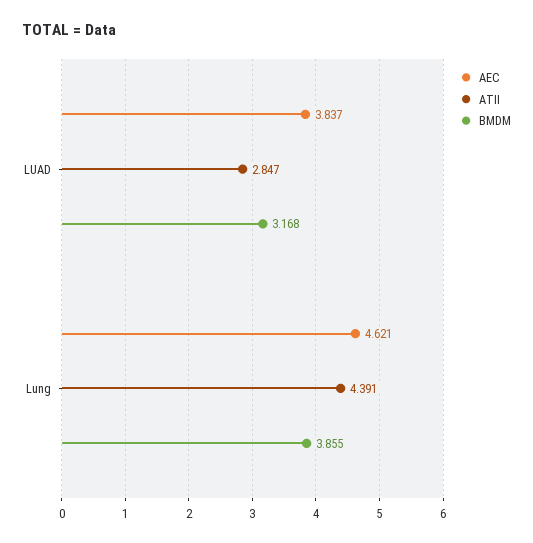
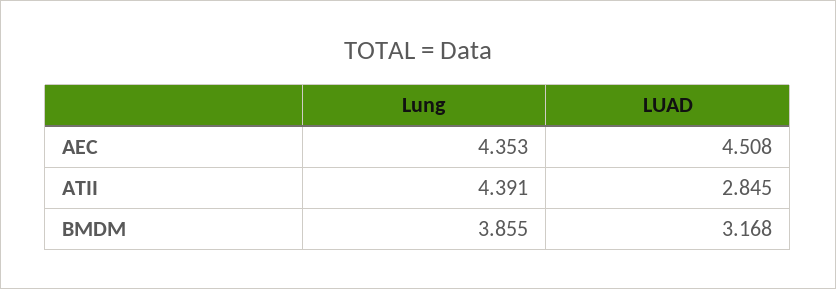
AEC, LUAD: 3.837 -> 4.508
ATII, LUAD: 2.847 -> 2.845
AEC, Lung: 4.621 -> 4.353

